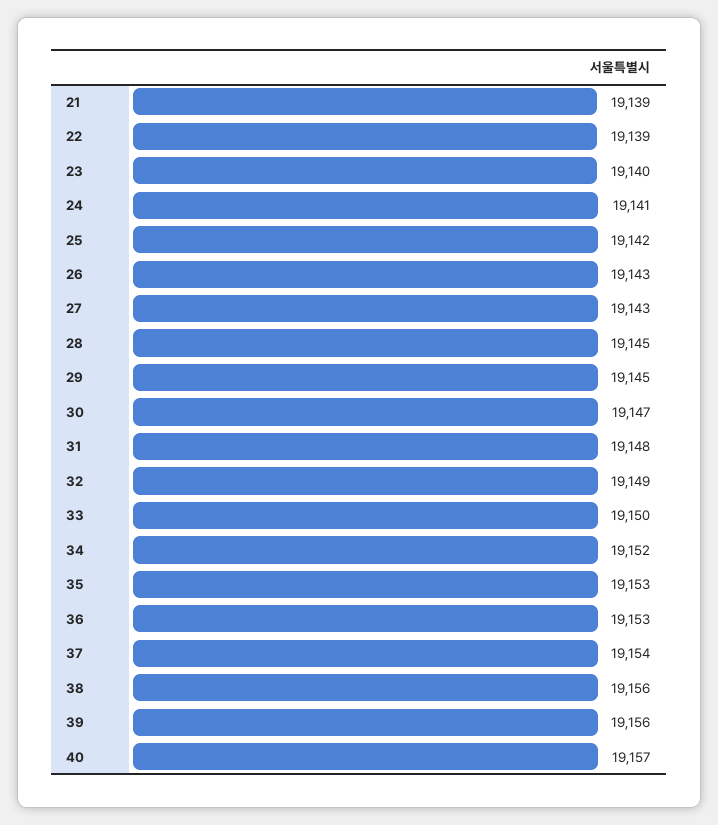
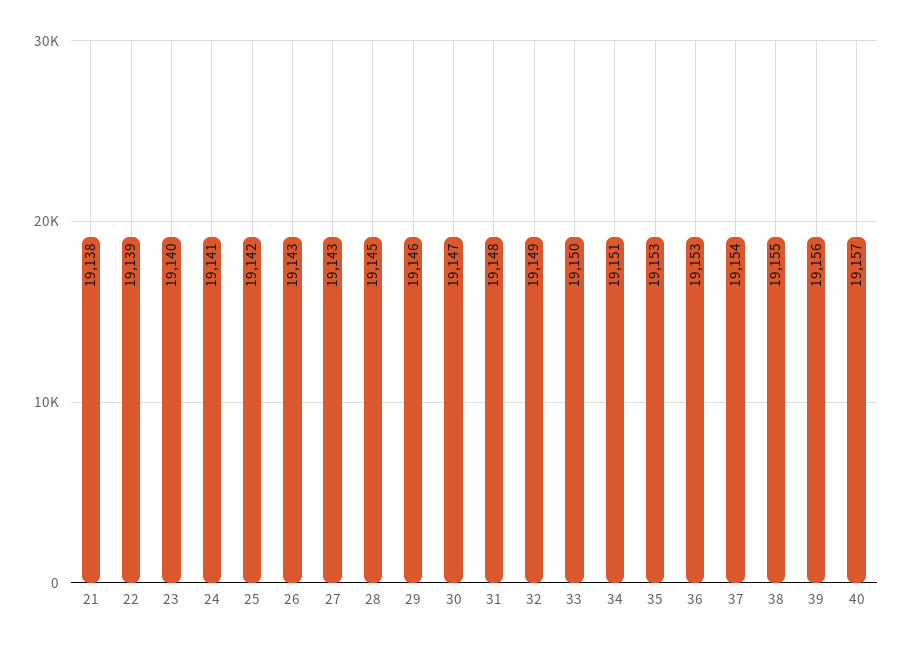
21: 19139 -> 19138
29: 19145 -> 19146
34: 19152 -> 19151
38: 19156 -> 19155

